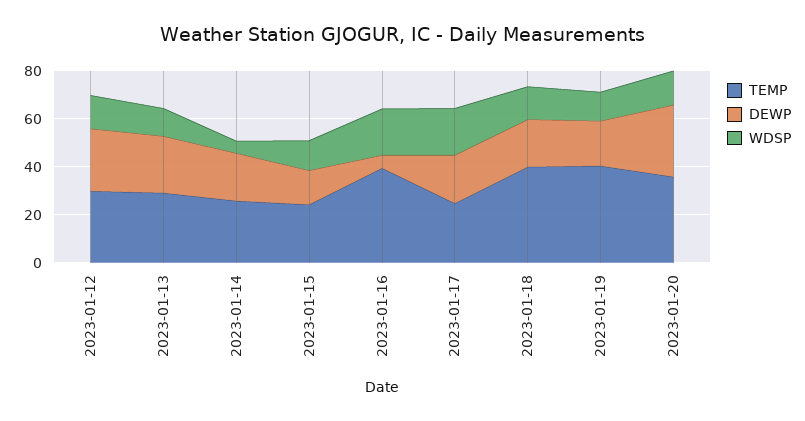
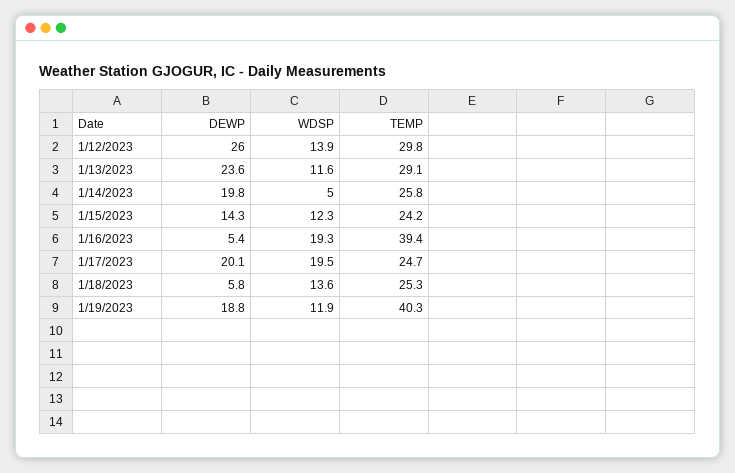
TEMP, 2023-01-18: 40 -> 25.3
DEWP, 2023-01-18: 20 -> 5.8
TEMP, 2023-01-20: 35 -> none
DEWP, 2023-01-20: 30 -> none
WDSP, 2023-01-20: 15 -> none

